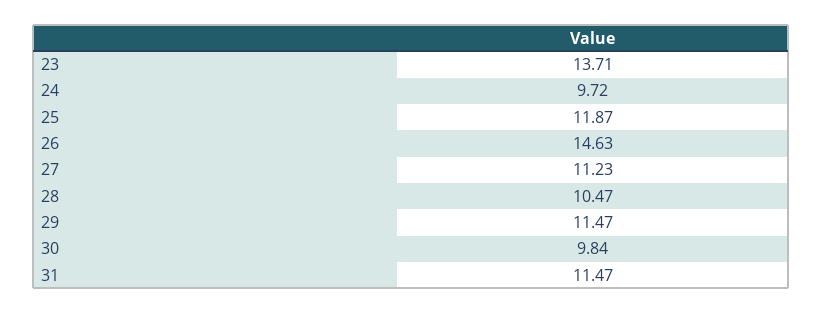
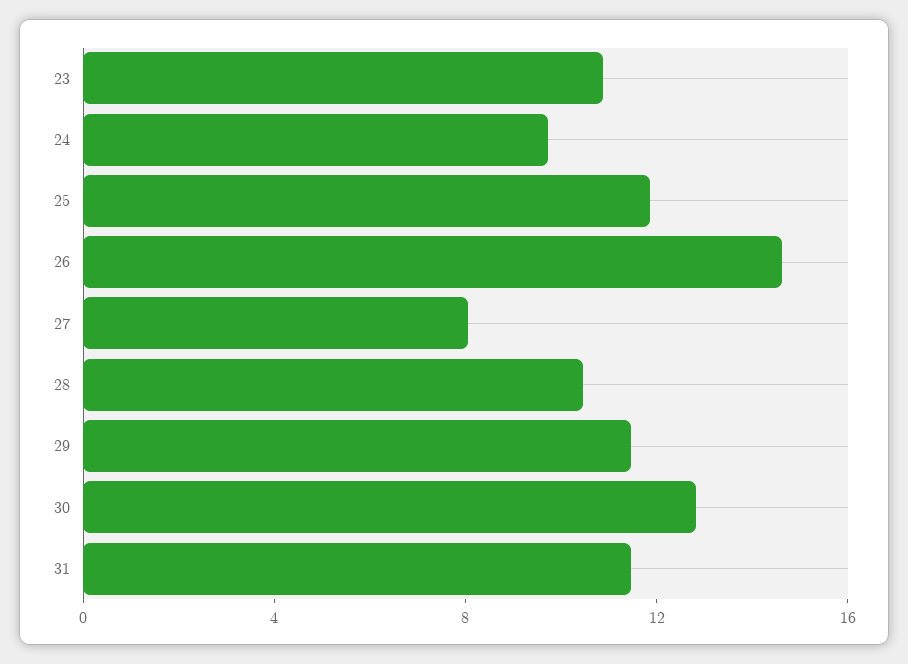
23: 13.71 -> 11
27: 11.23 -> 8
30: 9.84 -> 13

